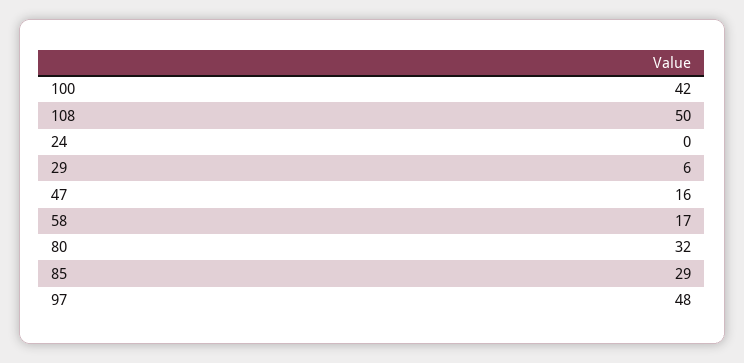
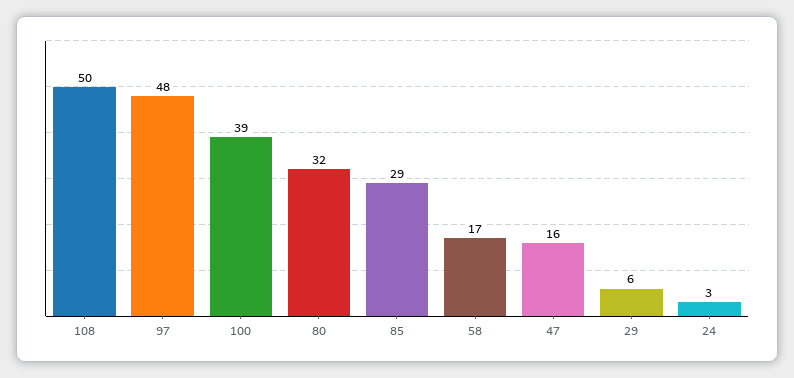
100: 42 -> 39
24: 0 -> 3

